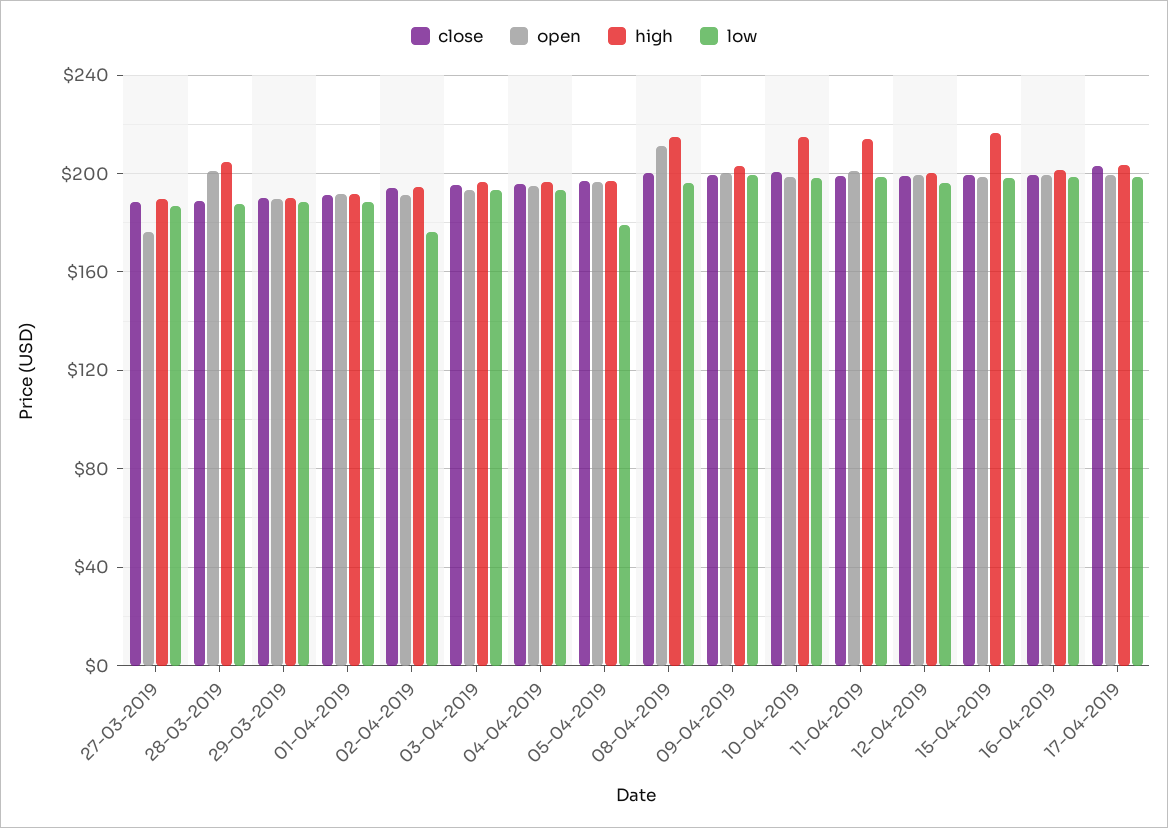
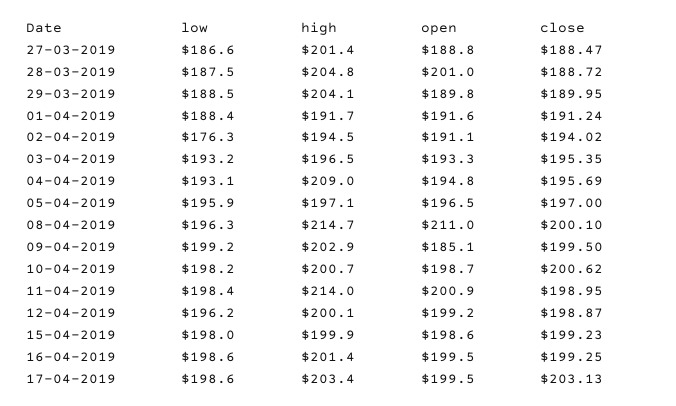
open, 27-03-2019: 175 -> 188.8
high, 27-03-2019: 190 -> 201.4
high, 29-03-2019: 190 -> 204.1
high, 04-04-2019: 195 -> 209
low, 05-04-2019: 180 -> 195.9
open, 09-04-2019: 200 -> 185.1
high, 10-04-2019: 215 -> 200.7
high, 15-04-2019: 215 -> 199.9

